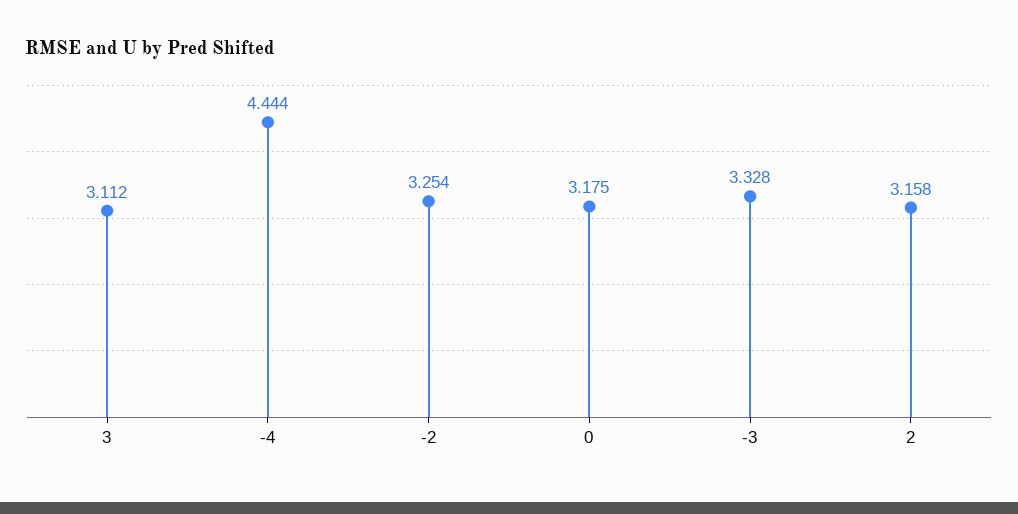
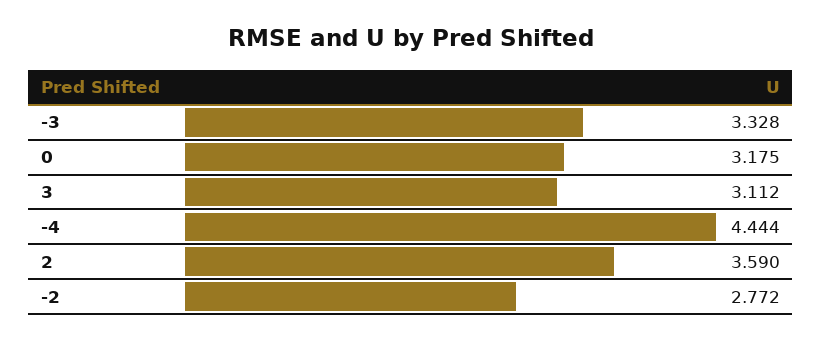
-2: 3.254 -> 2.772
2: 3.158 -> 3.59

